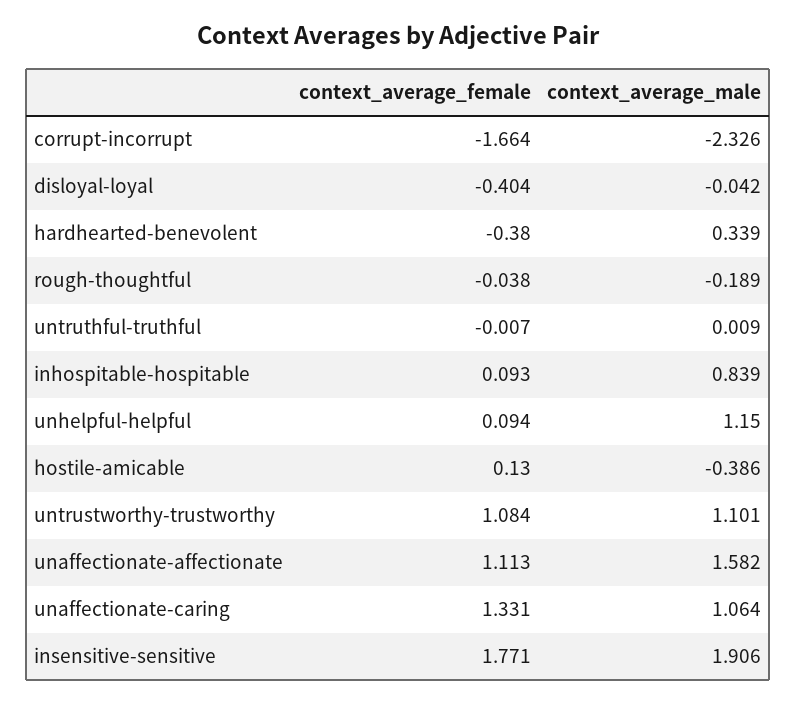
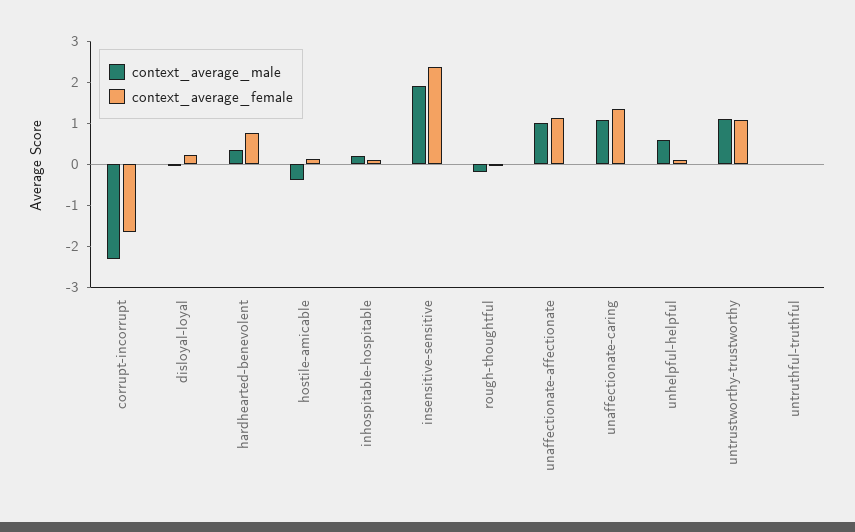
context_average_female, disloyal-loyal: -0.404 -> 0.2
context_average_female, hardhearted-benevolent: -0.38 -> 0.8
context_average_male, inhospitable-hospitable: 0.839 -> 0.2
context_average_male, unhelpful-helpful: 1.15 -> 0.6
context_average_male, unaffectionate-affectionate: 1.582 -> 1
context_average_female, insensitive-sensitive: 1.771 -> 2.4

